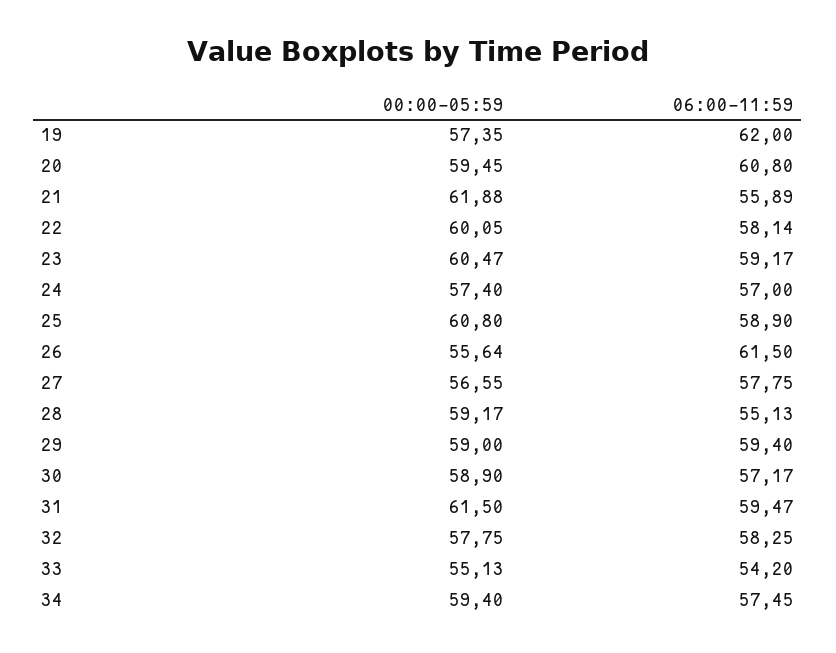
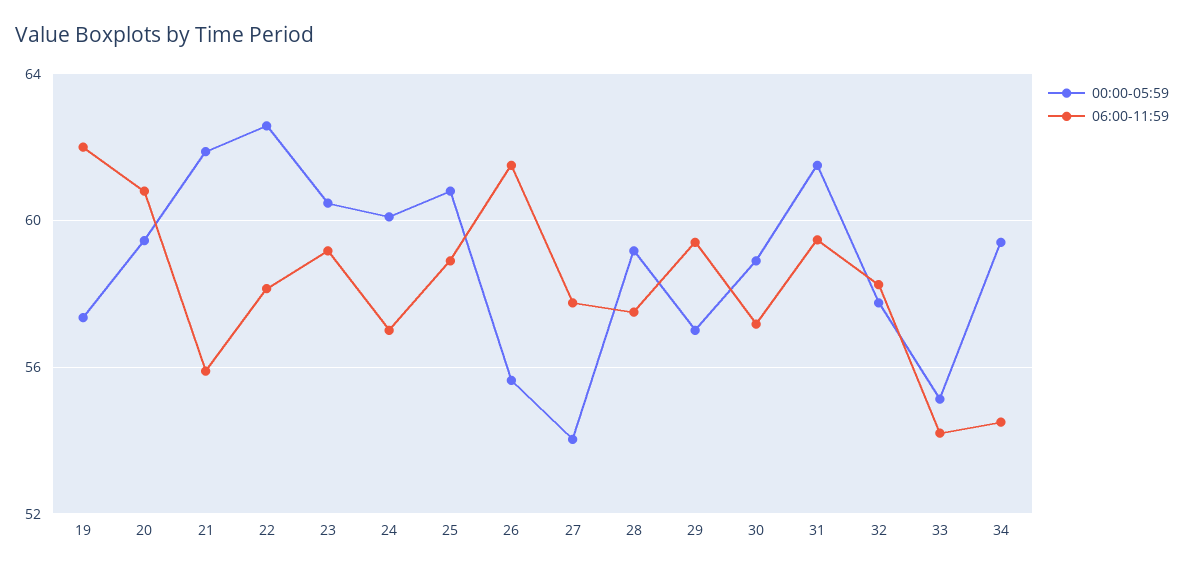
00:00-05:59, 22: 60.05 -> 62.5
00:00-05:59, 24: 57.4 -> 60
00:00-05:59, 27: 56.55 -> 54
06:00-11:59, 28: 55.13 -> 57.5
00:00-05:59, 29: 59 -> 57
06:00-11:59, 34: 57.45 -> 54.5

